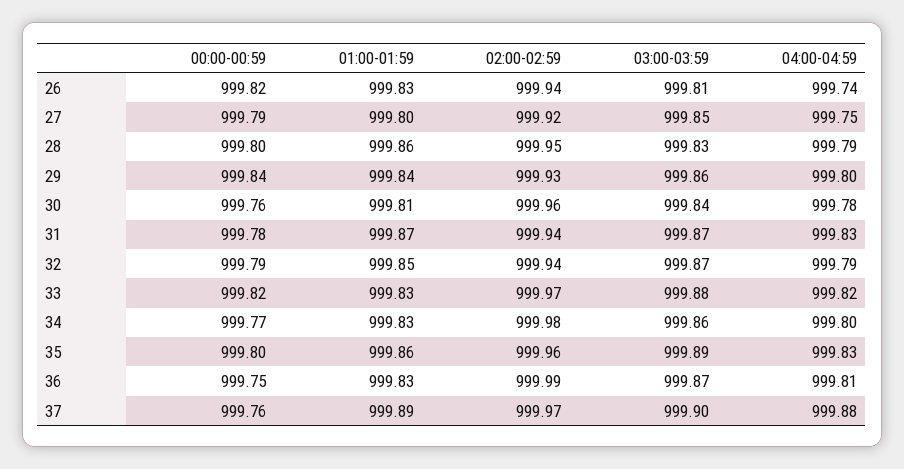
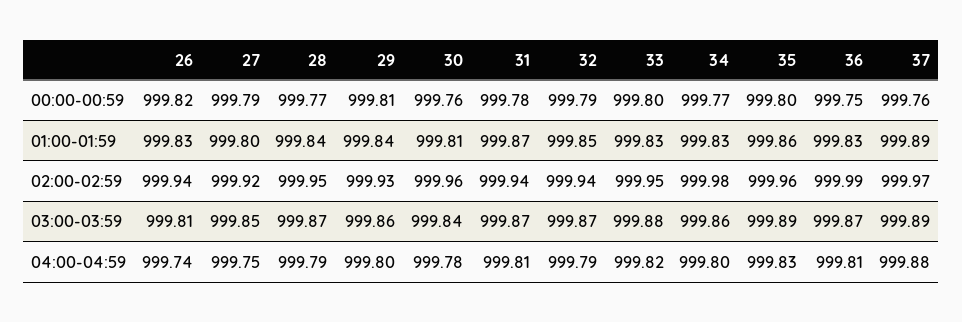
00:00-00:59, 28: 999.8 -> 999.77
01:00-01:59, 28: 999.86 -> 999.84
03:00-03:59, 28: 999.83 -> 999.87
00:00-00:59, 29: 999.84 -> 999.81
04:00-04:59, 31: 999.83 -> 999.81
00:00-00:59, 33: 999.82 -> 999.8
02:00-02:59, 33: 999.97 -> 999.95
03:00-03:59, 37: 999.9 -> 999.89

